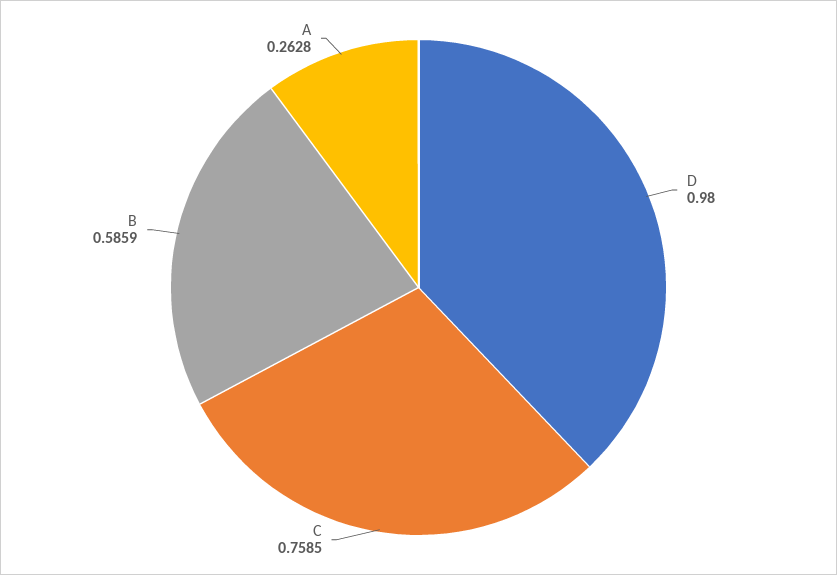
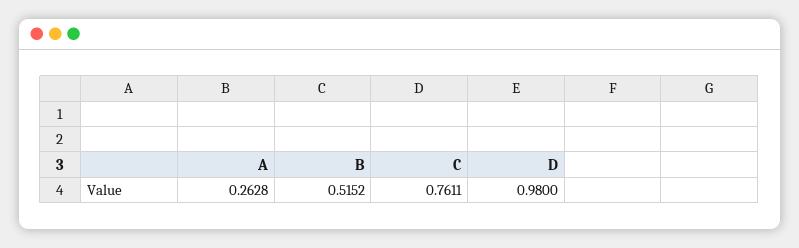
C: 0.7585 -> 0.7611
B: 0.5859 -> 0.5152

